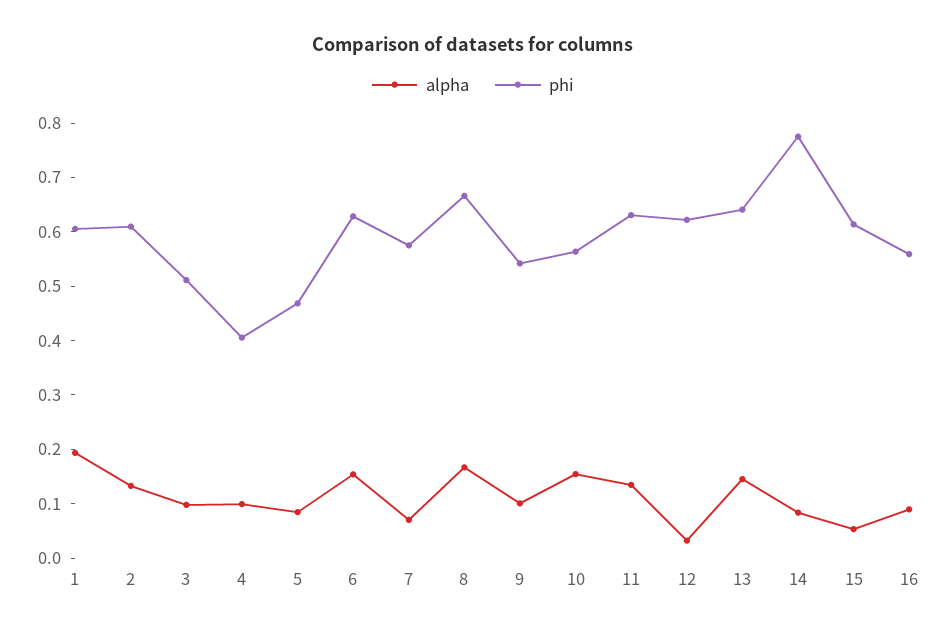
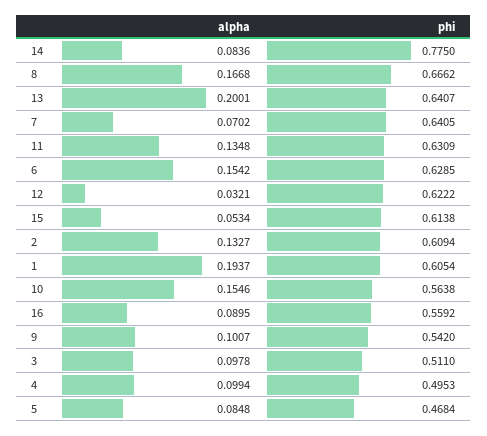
phi, 4: 0.4 -> 0.4953
phi, 7: 0.58 -> 0.6405
alpha, 13: 0.14 -> 0.2001

